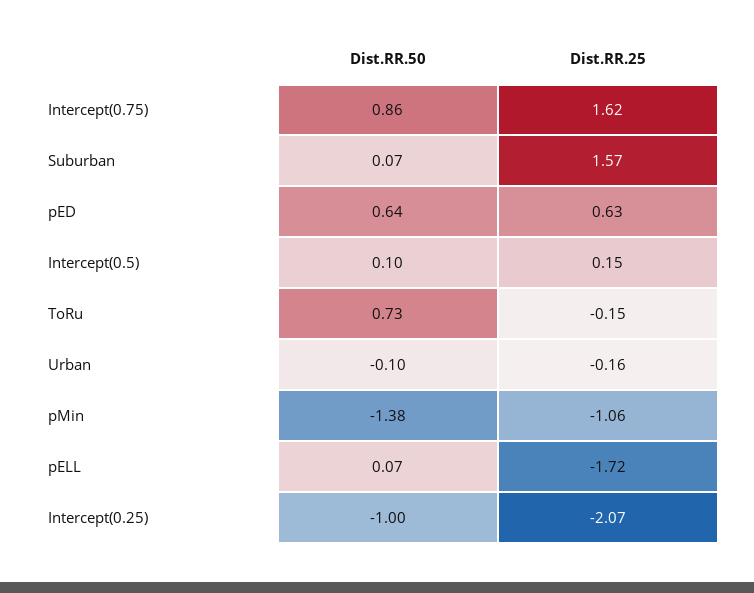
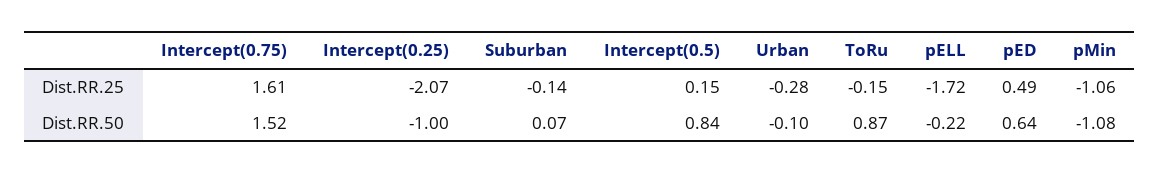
Dist.RR.50, Intercept(0.75): 0.86 -> 1.52
Dist.RR.25, Intercept(0.75): 1.62 -> 1.61
Dist.RR.25, Suburban: 1.57 -> -0.14
Dist.RR.25, pED: 0.63 -> 0.49
Dist.RR.50, Intercept(0.5): 0.1 -> 0.84
Dist.RR.50, ToRu: 0.73 -> 0.87
Dist.RR.25, Urban: -0.16 -> -0.28
Dist.RR.50, pMin: -1.38 -> -1.08
Dist.RR.50, pELL: 0.07 -> -0.22

